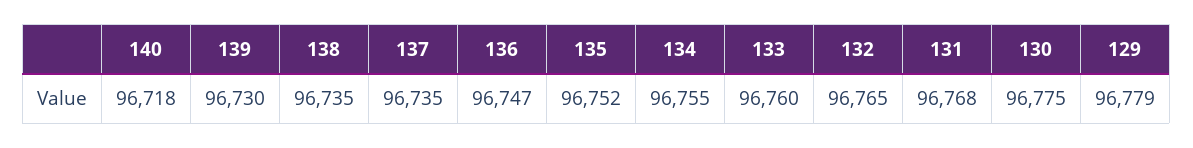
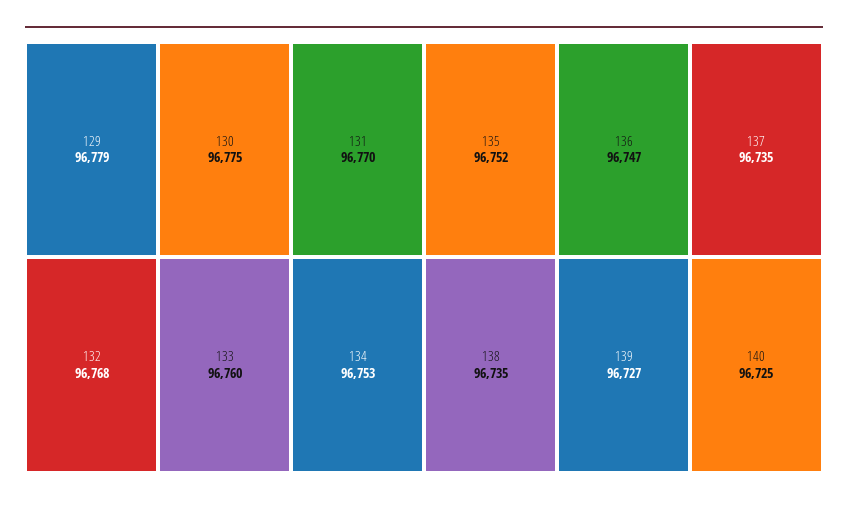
140: 96718 -> 96725
139: 96730 -> 96727
134: 96755 -> 96753
132: 96765 -> 96768
131: 96768 -> 96770

